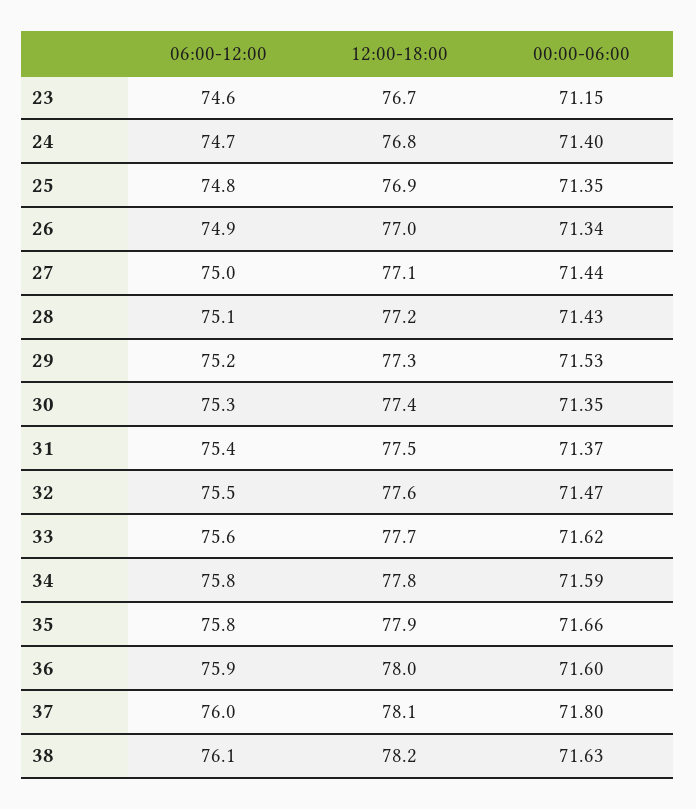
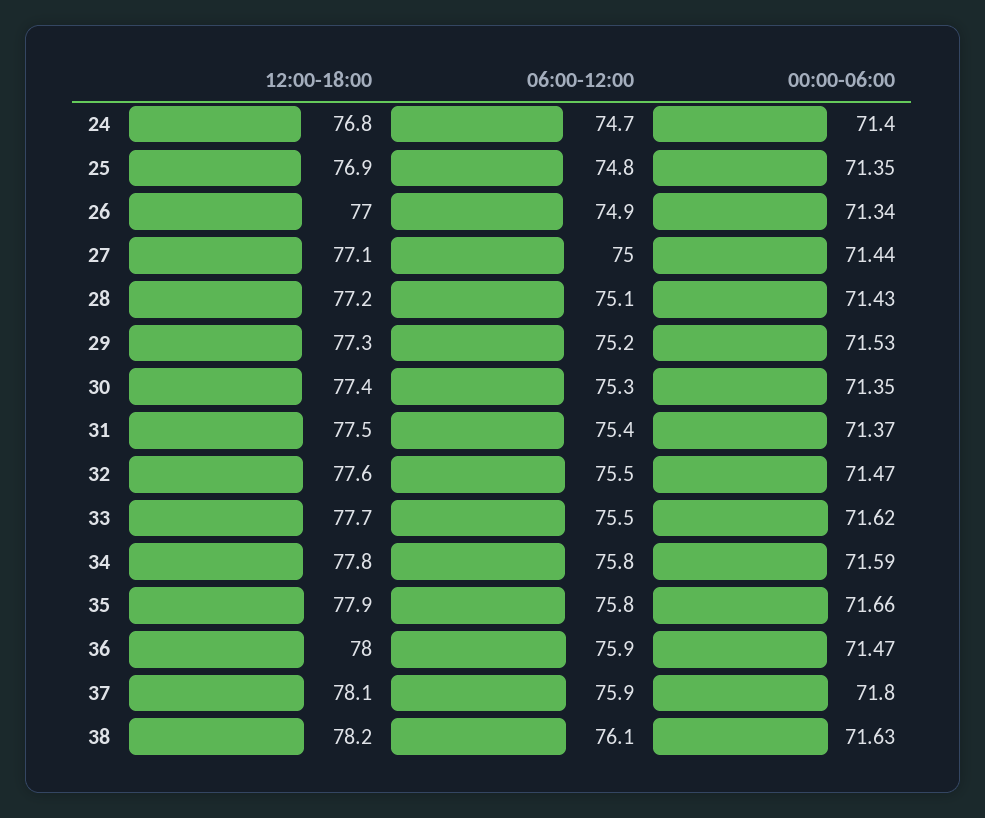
06:00-12:00, 23: 74.6 -> none
12:00-18:00, 23: 76.7 -> none
00:00-06:00, 23: 71.15 -> none
06:00-12:00, 33: 75.6 -> 75.5
00:00-06:00, 36: 71.6 -> 71.47
06:00-12:00, 37: 76 -> 75.9

